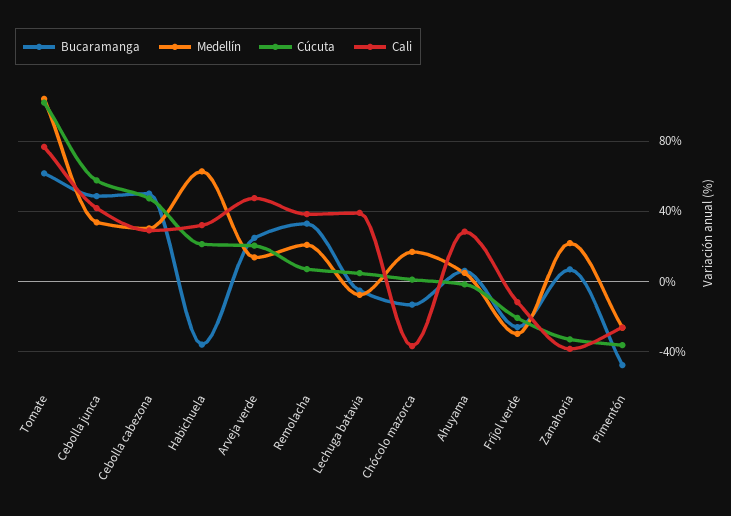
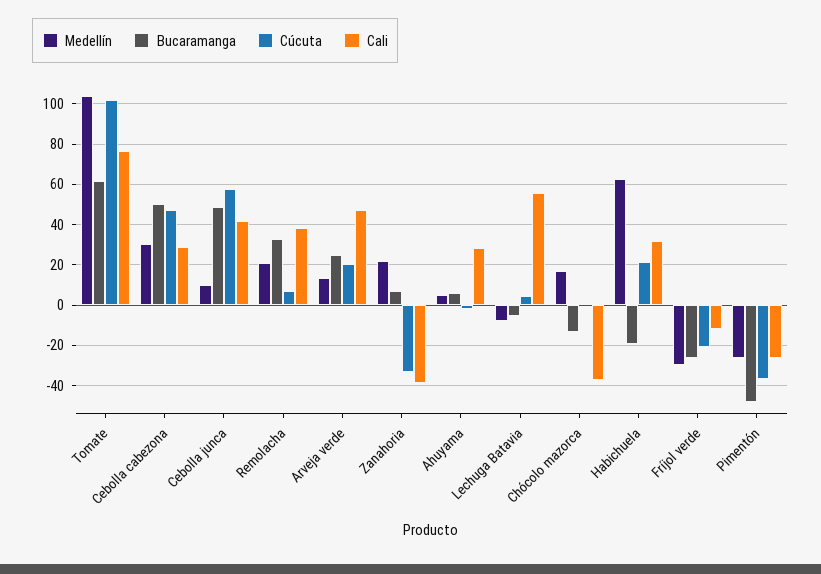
Medellín, Cebolla junca: 35 -> 10
Bucaramanga, Habichuela: -35 -> -20
Cali, Lechuga batavia: 40 -> 55

